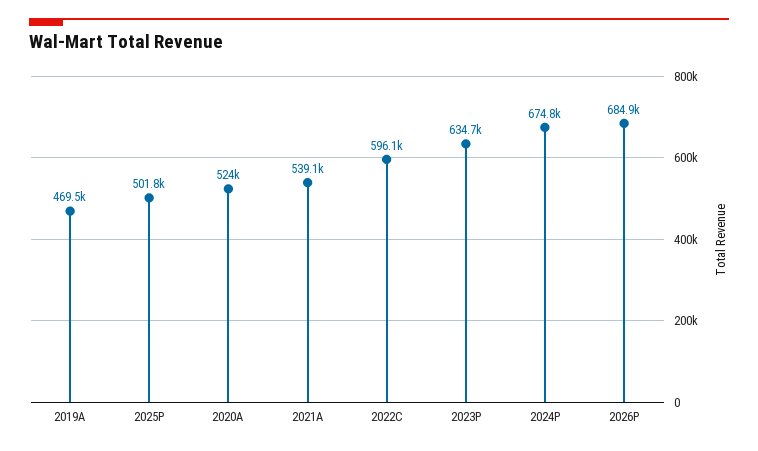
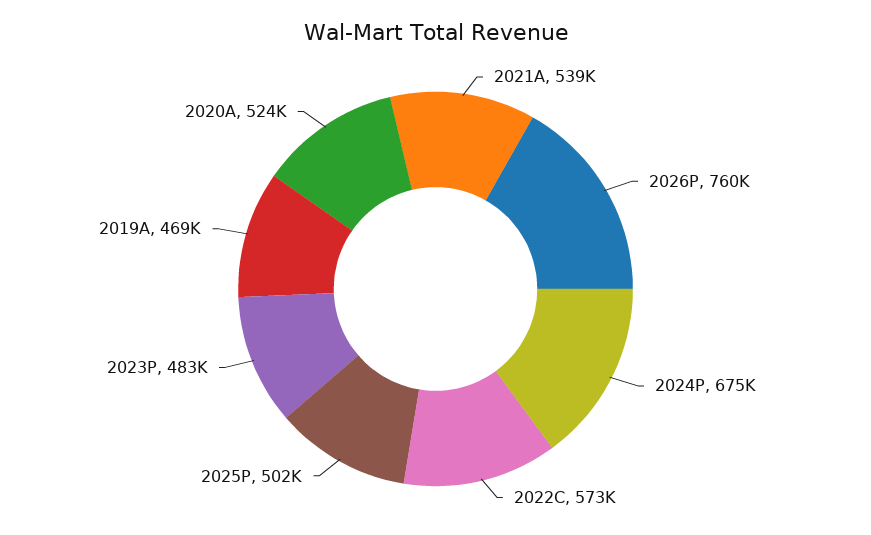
2022C: 596100 -> 573000
2023P: 634700 -> 483000
2026P: 684900 -> 760000

